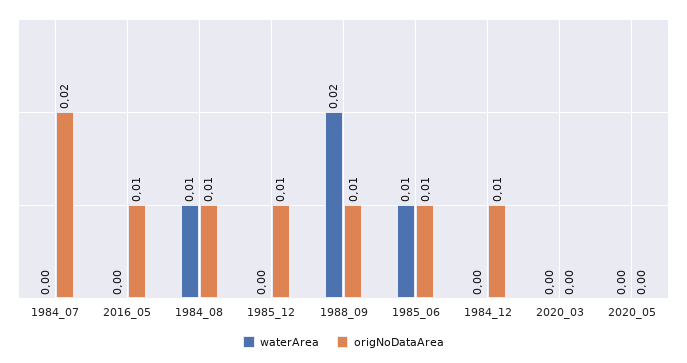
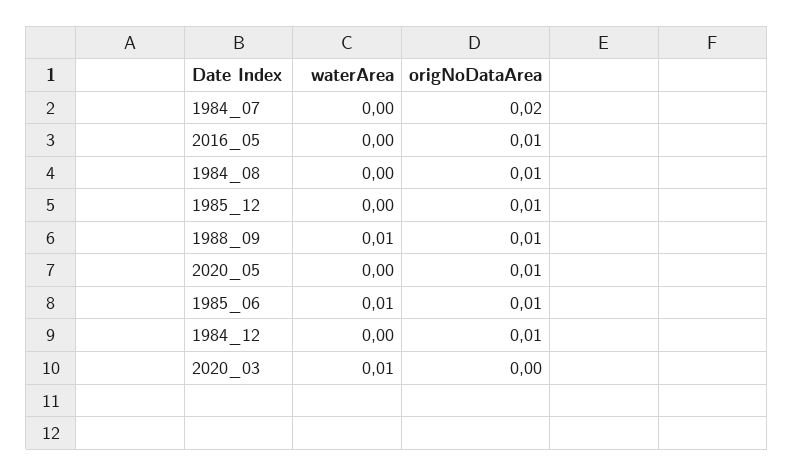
waterArea, 1984_08: 0.01 -> 0
waterArea, 1988_09: 0.02 -> 0.01
waterArea, 2020_03: 0 -> 0.01
origNoDataArea, 2020_05: 0 -> 0.01

